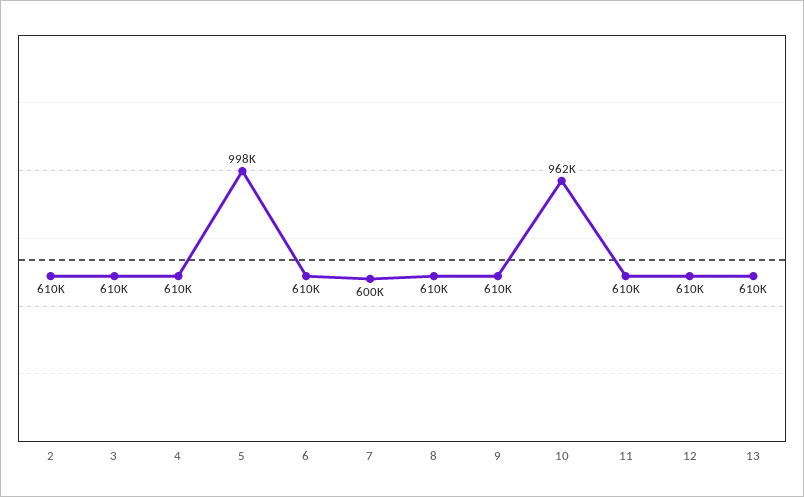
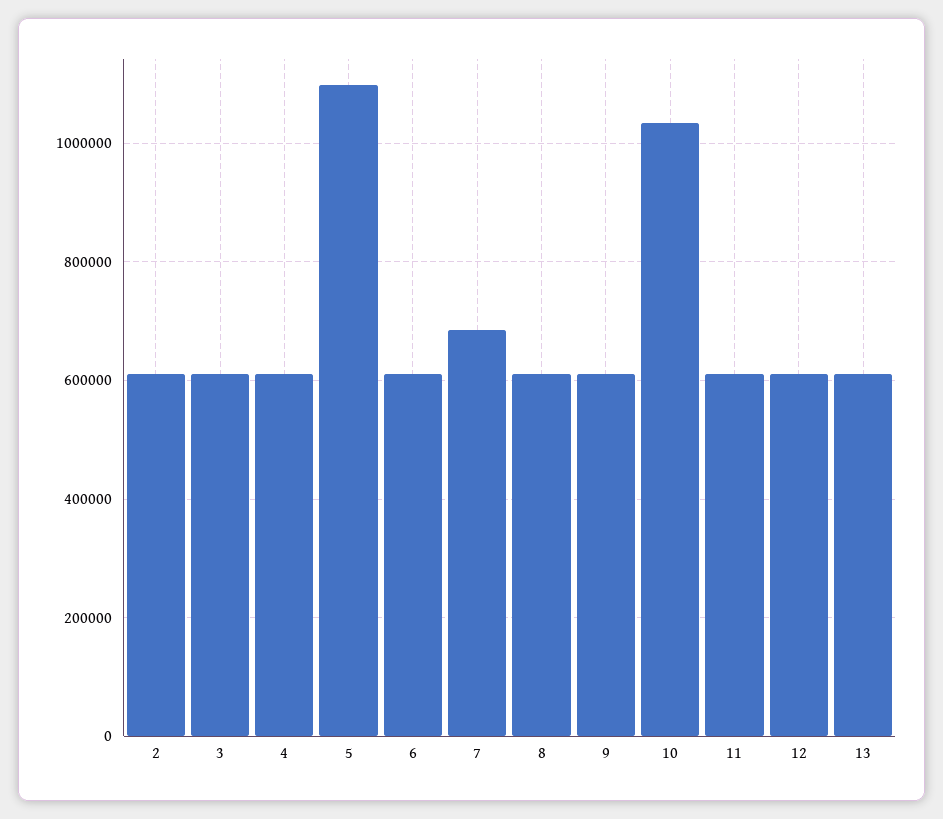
5: 998000 -> 1100000
7: 600000 -> 680000
10: 962000 -> 1040000

